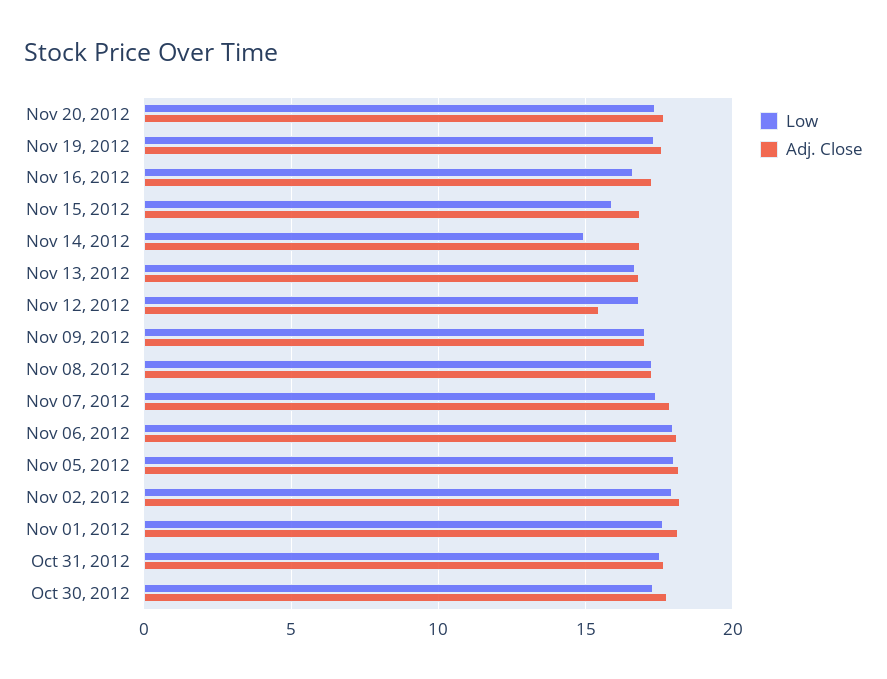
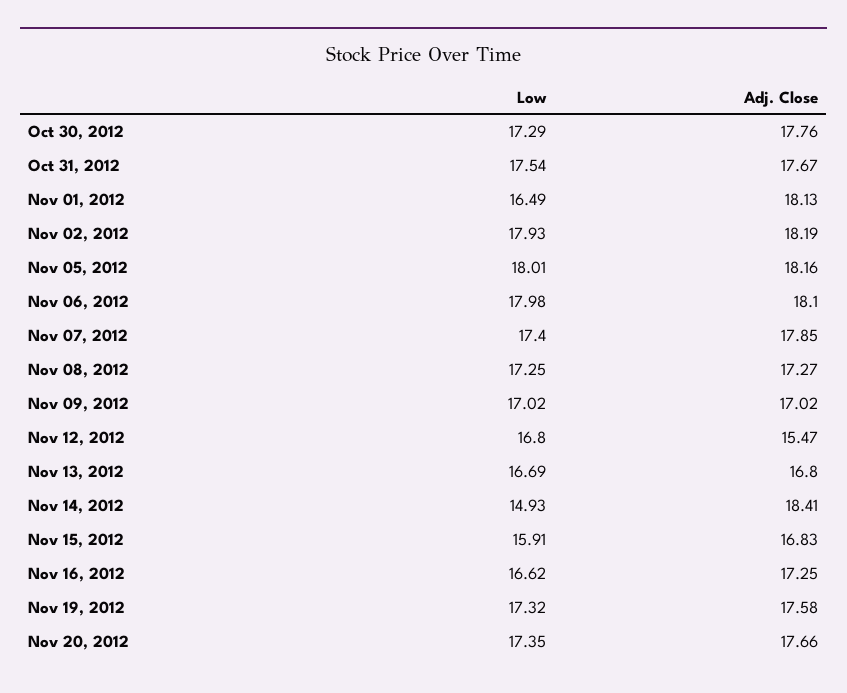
Adj. Close, Nov 14, 2012: 17 -> 18.41
Low, Nov 01, 2012: 17.5 -> 16.49

